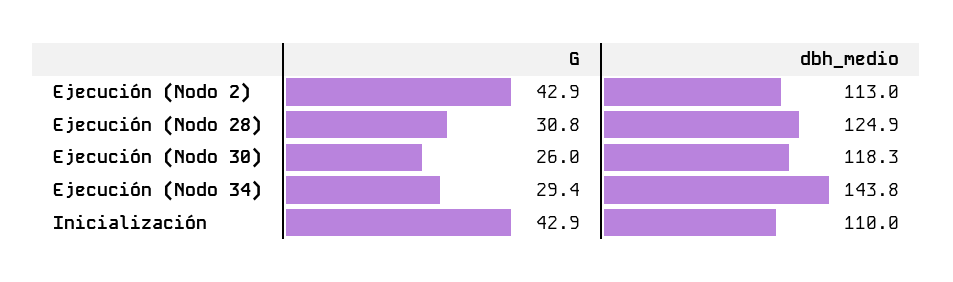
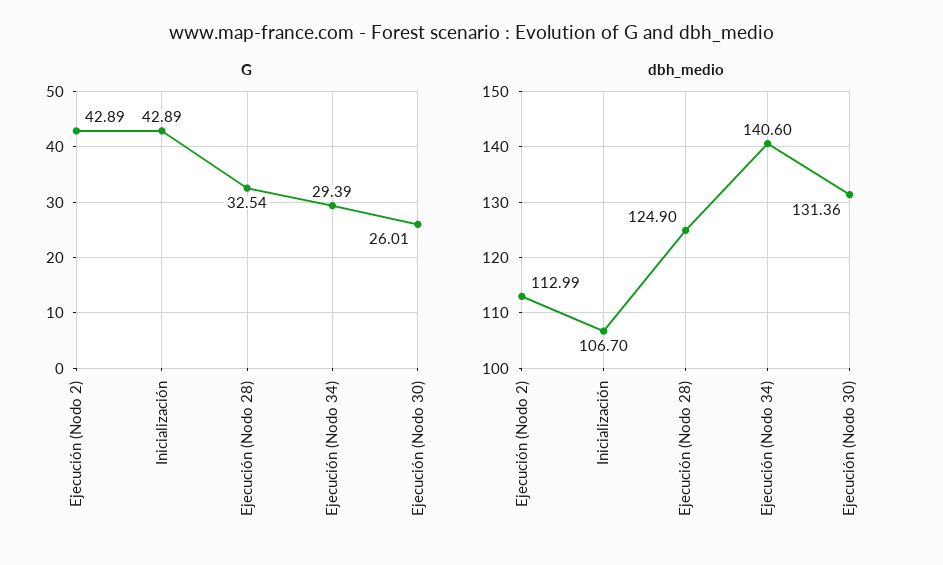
G, Ejecución (Nodo 28): 30.8 -> 32.54
dbh_medio, Ejecución (Nodo 30): 118.3 -> 131.36
dbh_medio, Ejecución (Nodo 34): 143.8 -> 140.6
dbh_medio, Inicialización: 110 -> 106.7

